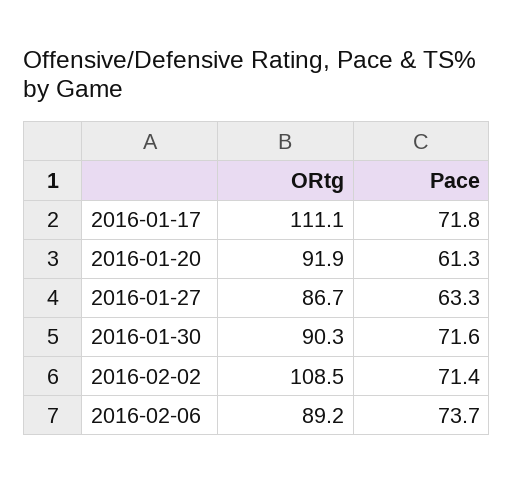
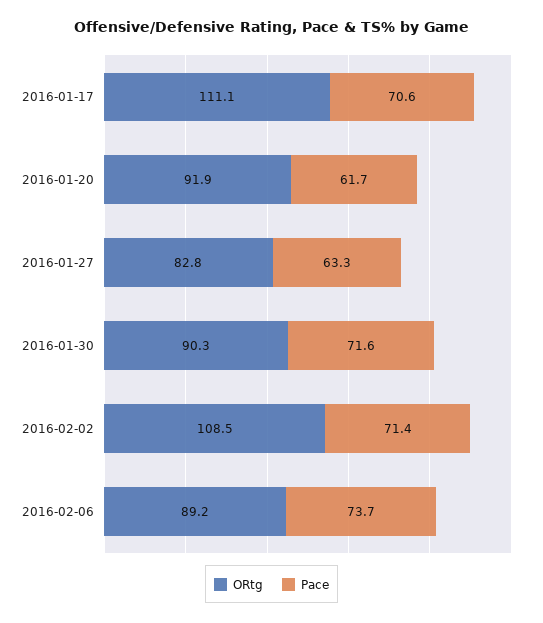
Pace, 2016-01-17: 71.8 -> 70.6
Pace, 2016-01-20: 61.3 -> 61.7
ORtg, 2016-01-27: 86.7 -> 82.8

